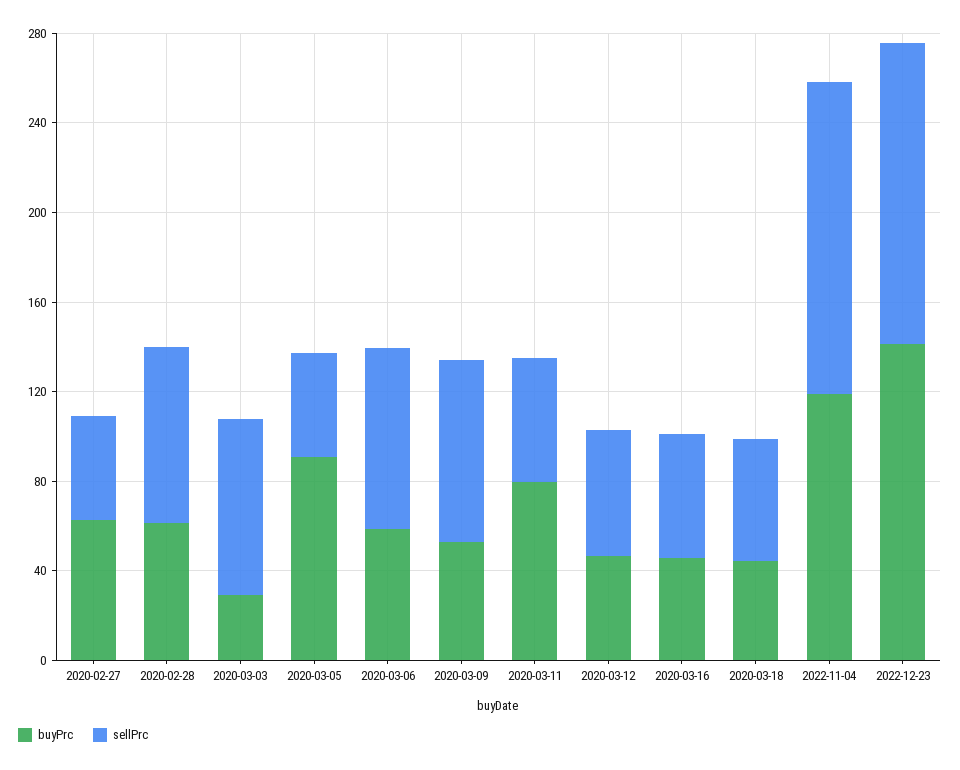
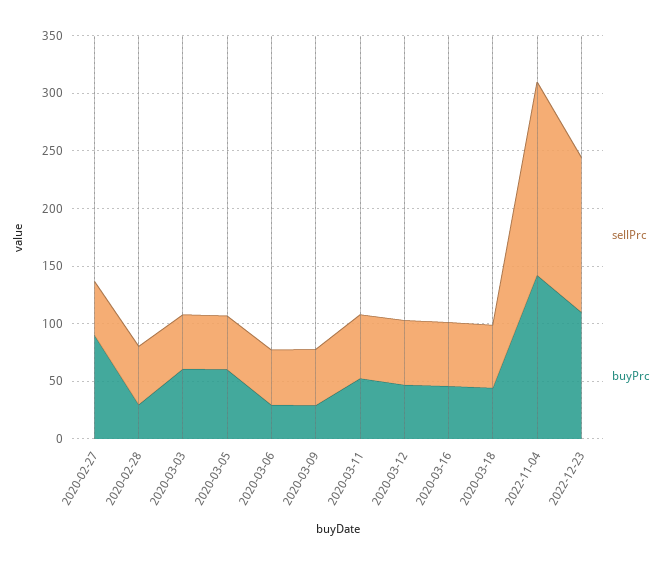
buyPrc, 2020-02-27: 60 -> 90
buyPrc, 2020-02-28: 60 -> 30
sellPrc, 2020-02-28: 80 -> 50
buyPrc, 2020-03-03: 30 -> 60
sellPrc, 2020-03-03: 80 -> 50
buyPrc, 2020-03-05: 90 -> 60
buyPrc, 2020-03-06: 60 -> 30
sellPrc, 2020-03-06: 80 -> 50
buyPrc, 2020-03-09: 50 -> 30
sellPrc, 2020-03-09: 80 -> 50
buyPrc, 2020-03-11: 80 -> 50
buyPrc, 2022-11-04: 120 -> 140
sellPrc, 2022-11-04: 140 -> 170
buyPrc, 2022-12-23: 140 -> 110

